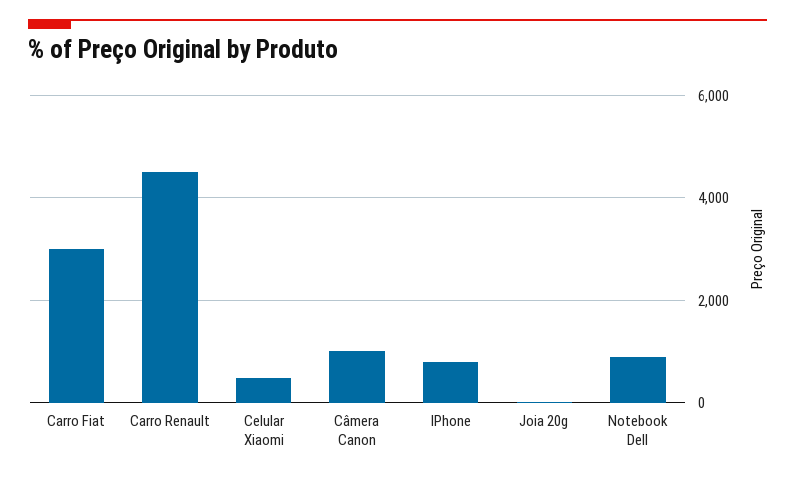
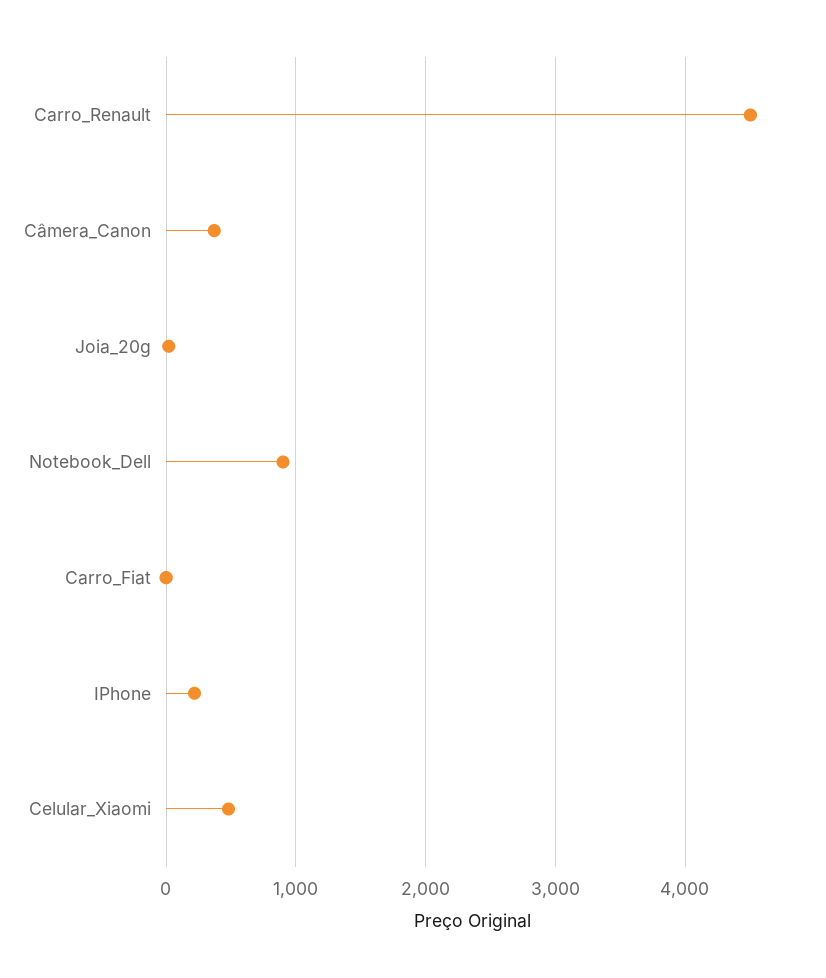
Carro Fiat: 3000 -> 0
Câmera Canon: 1000 -> 400
IPhone: 800 -> 200

